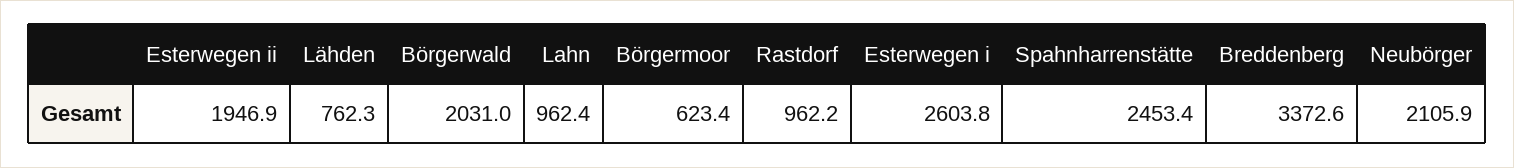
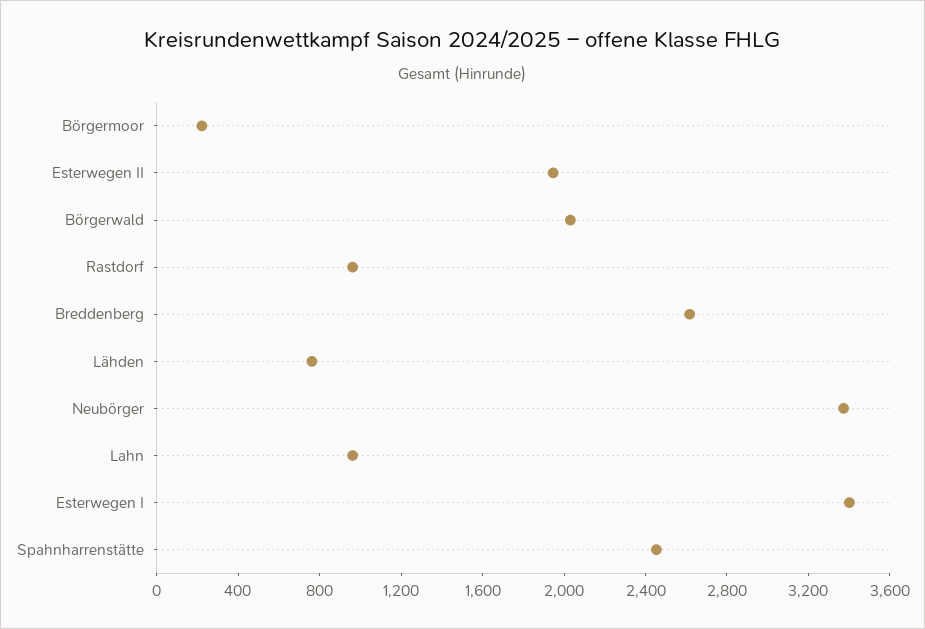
Börgermoor: 623.4 -> 200
Esterwegen i: 2603.8 -> 3400
Breddenberg: 3372.6 -> 2600
Neubörger: 2105.9 -> 3400

